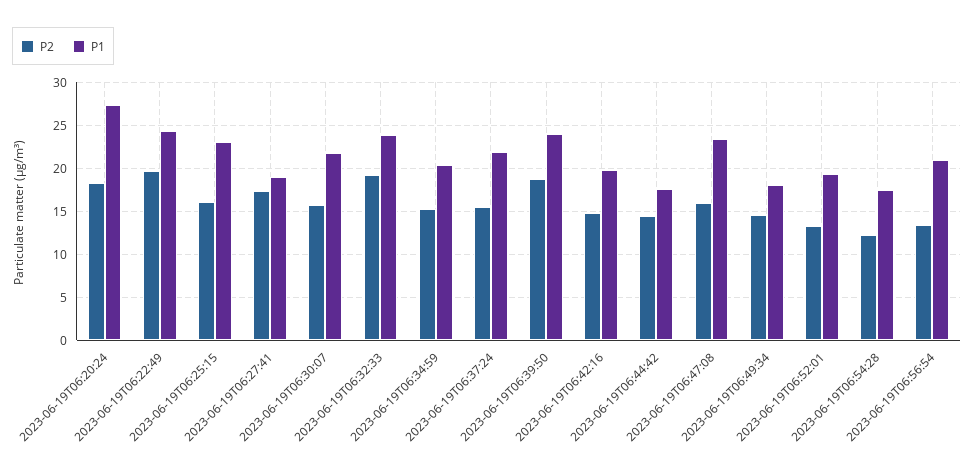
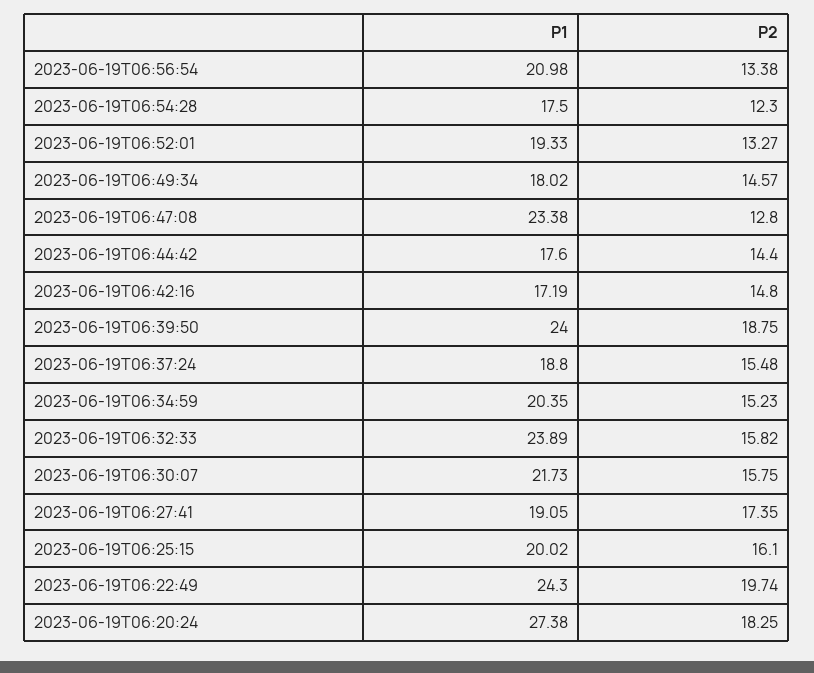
P1, 2023-06-19T06:25:15: 23 -> 20.02
P2, 2023-06-19T06:32:33: 19 -> 15.82
P1, 2023-06-19T06:37:24: 22 -> 18.8
P1, 2023-06-19T06:42:16: 20 -> 17.19
P2, 2023-06-19T06:47:08: 16 -> 12.8

